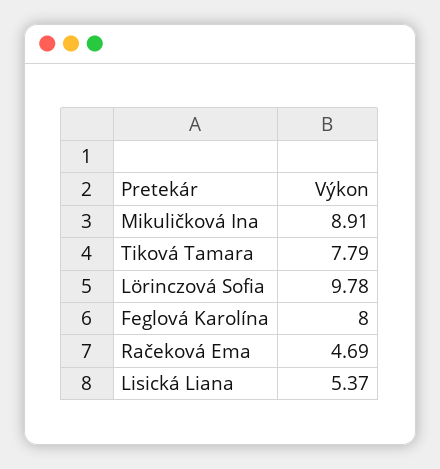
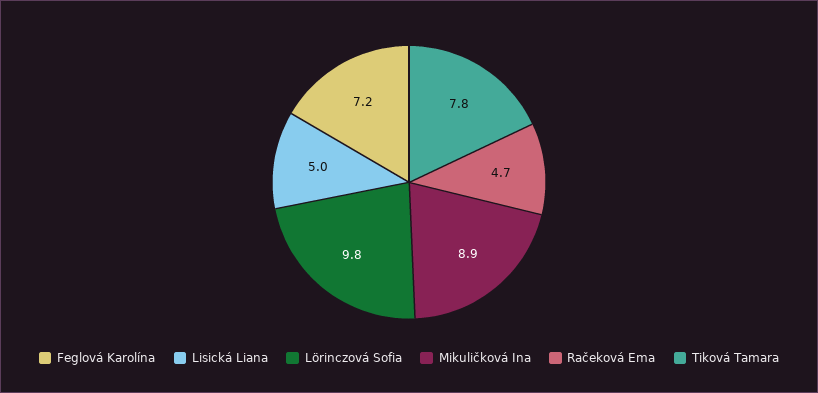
Feglová Karolína: 8 -> 7.2
Lisická Liana: 5.37 -> 5

